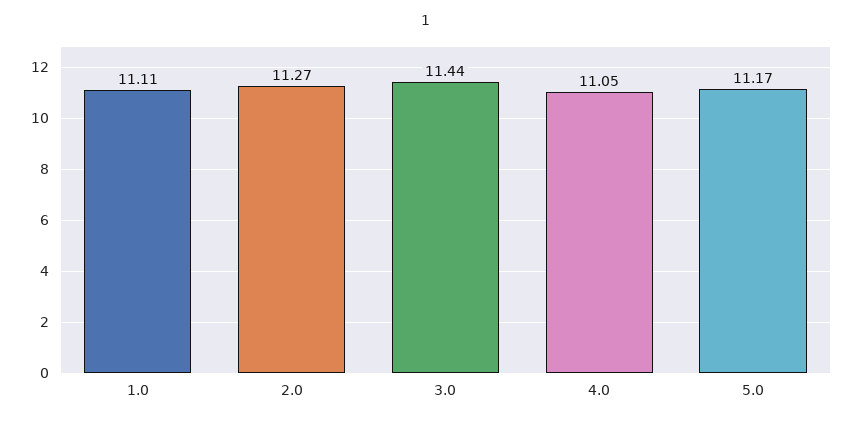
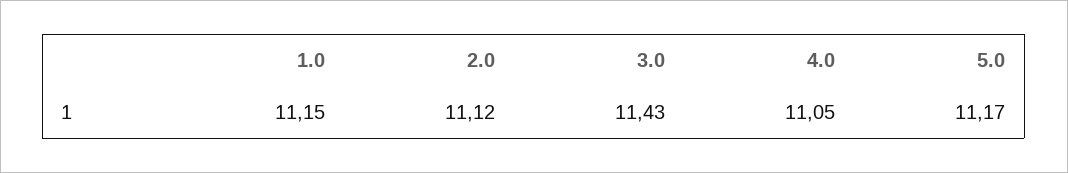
1.0: 11.11 -> 11.15
2.0: 11.27 -> 11.12
3.0: 11.44 -> 11.43

